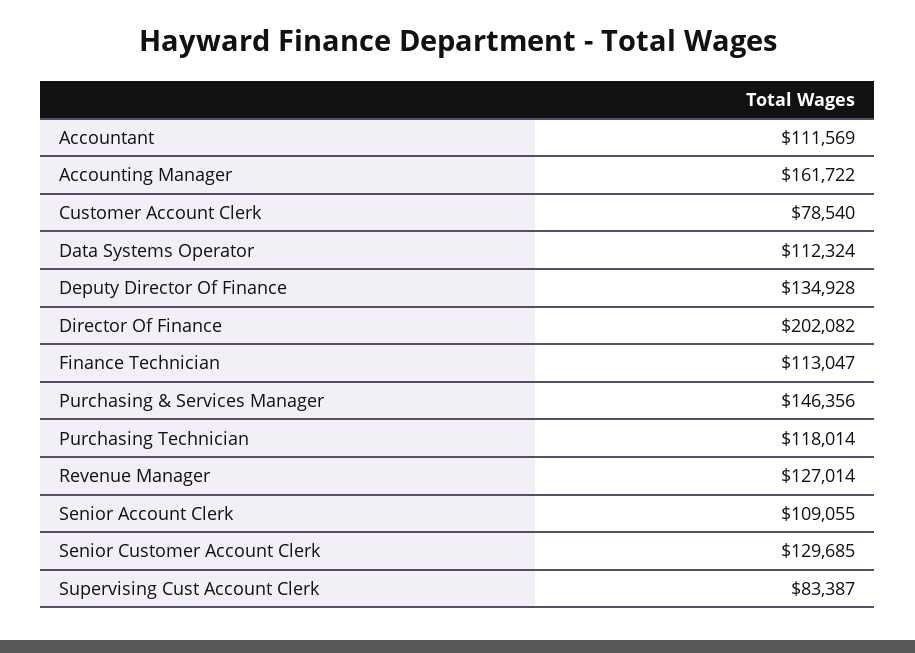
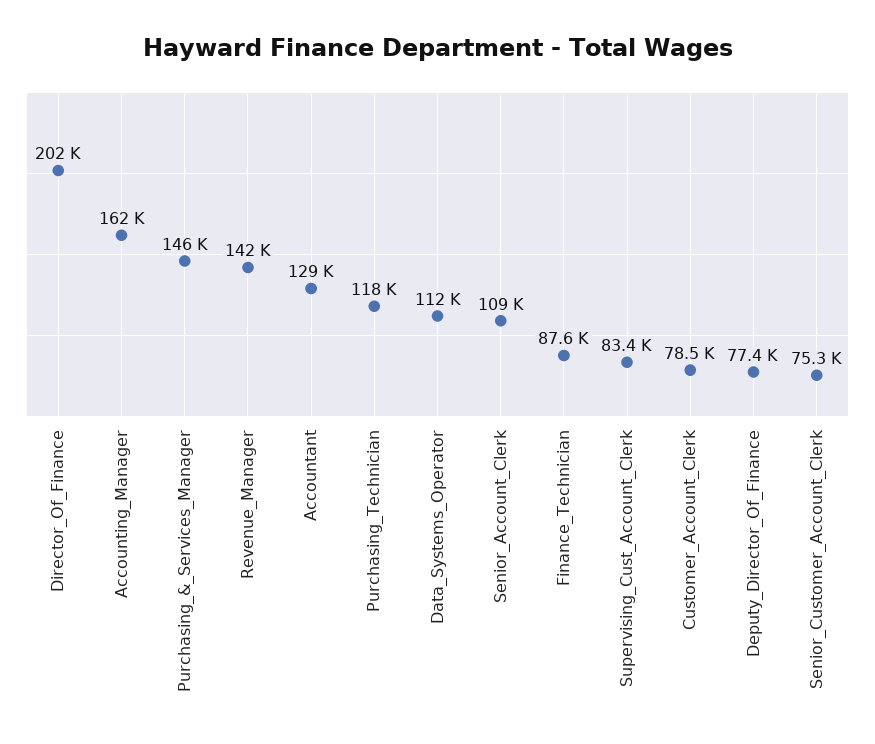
Accountant: 111569 -> 129000
Deputy Director Of Finance: 134928 -> 77400
Finance Technician: 113047 -> 87600
Revenue Manager: 127014 -> 142000
Senior Customer Account Clerk: 129685 -> 75300

